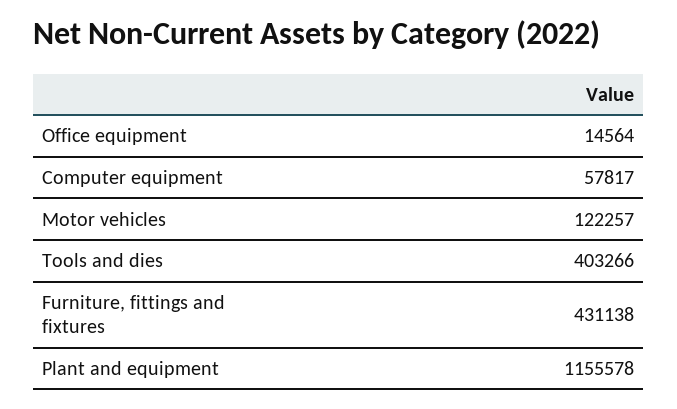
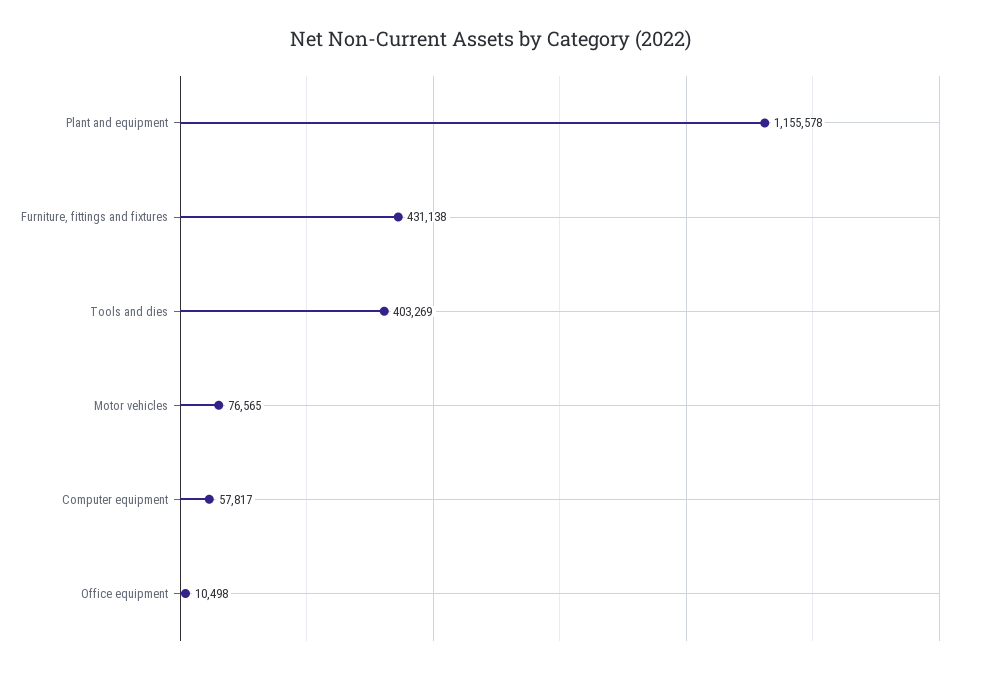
Office equipment: 14564 -> 10498
Motor vehicles: 122257 -> 76565
Tools and dies: 403266 -> 403269

